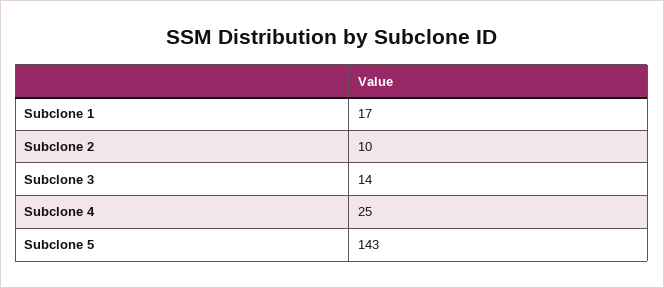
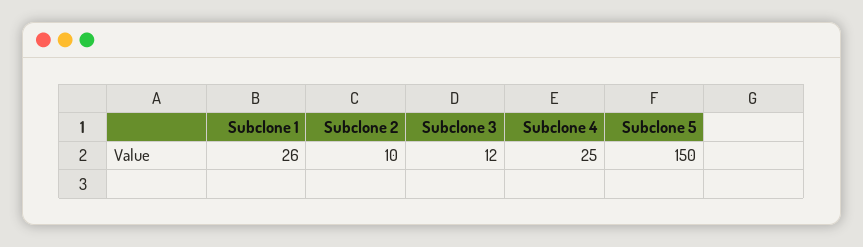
Subclone 1: 17 -> 26
Subclone 3: 14 -> 12
Subclone 5: 143 -> 150

